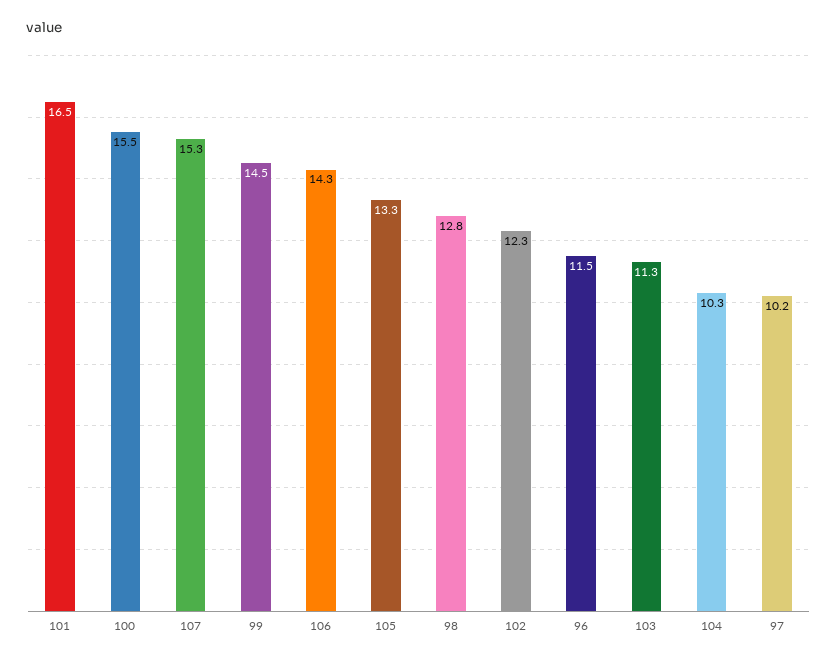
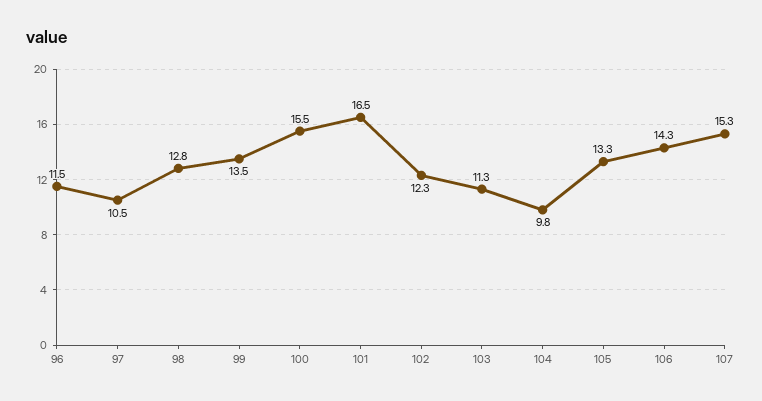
99: 14.5 -> 13.5
104: 10.3 -> 9.8
97: 10.2 -> 10.5

